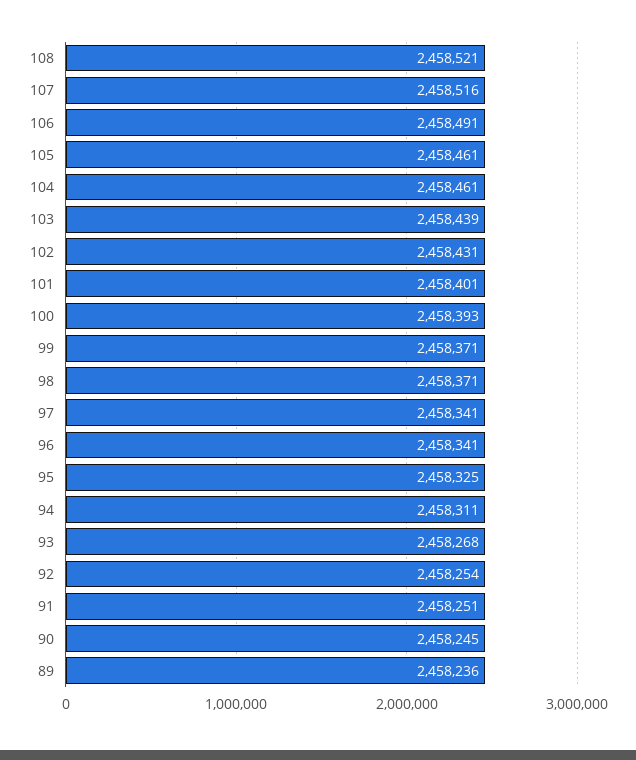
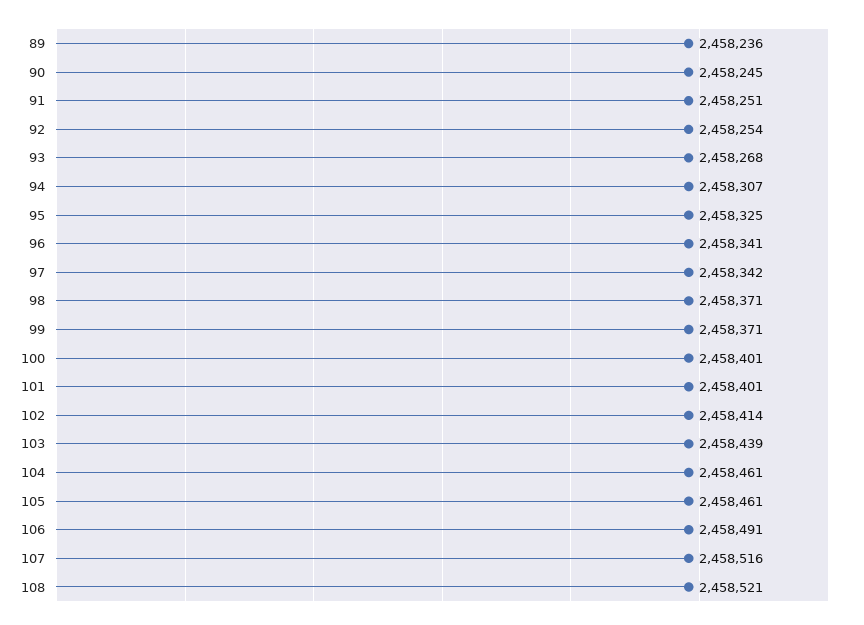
102: 2458431 -> 2458414
100: 2458393 -> 2458401
97: 2458341 -> 2458342
94: 2458311 -> 2458307

